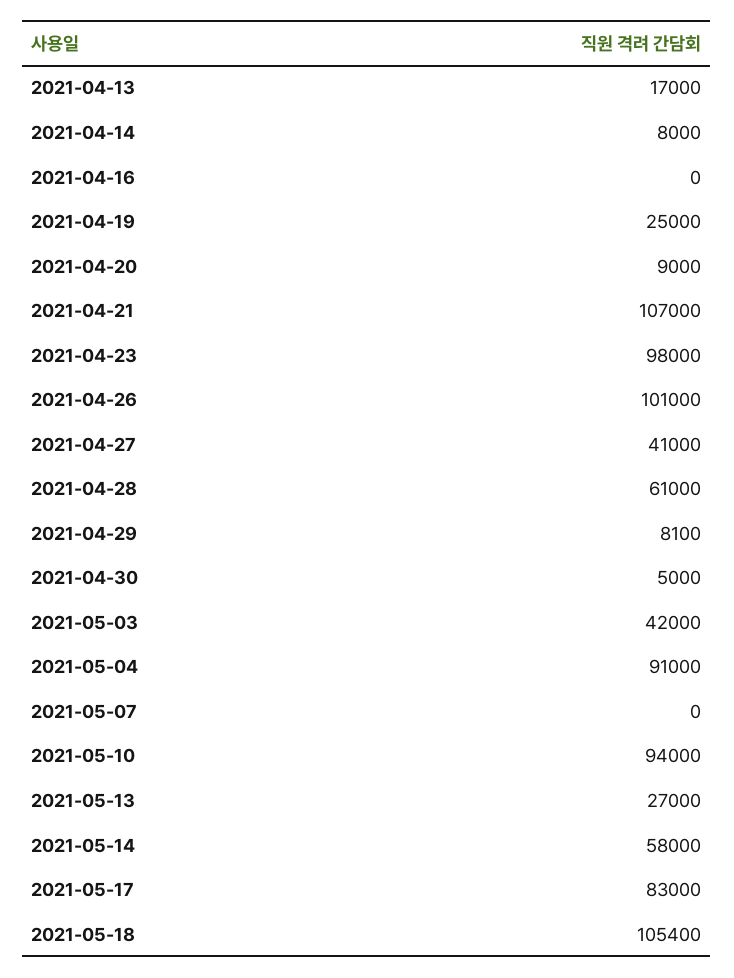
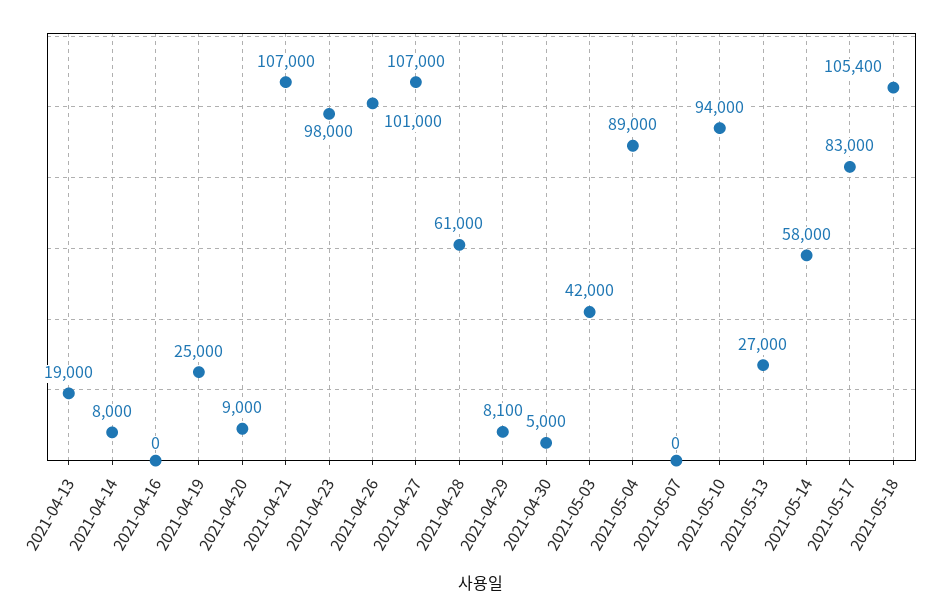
2021-04-13: 17000 -> 19000
2021-04-27: 41000 -> 107000
2021-05-04: 91000 -> 89000

